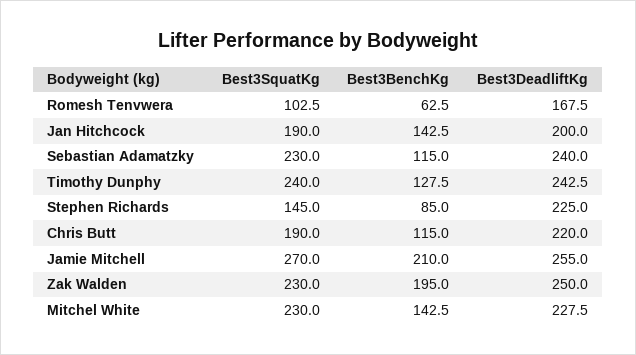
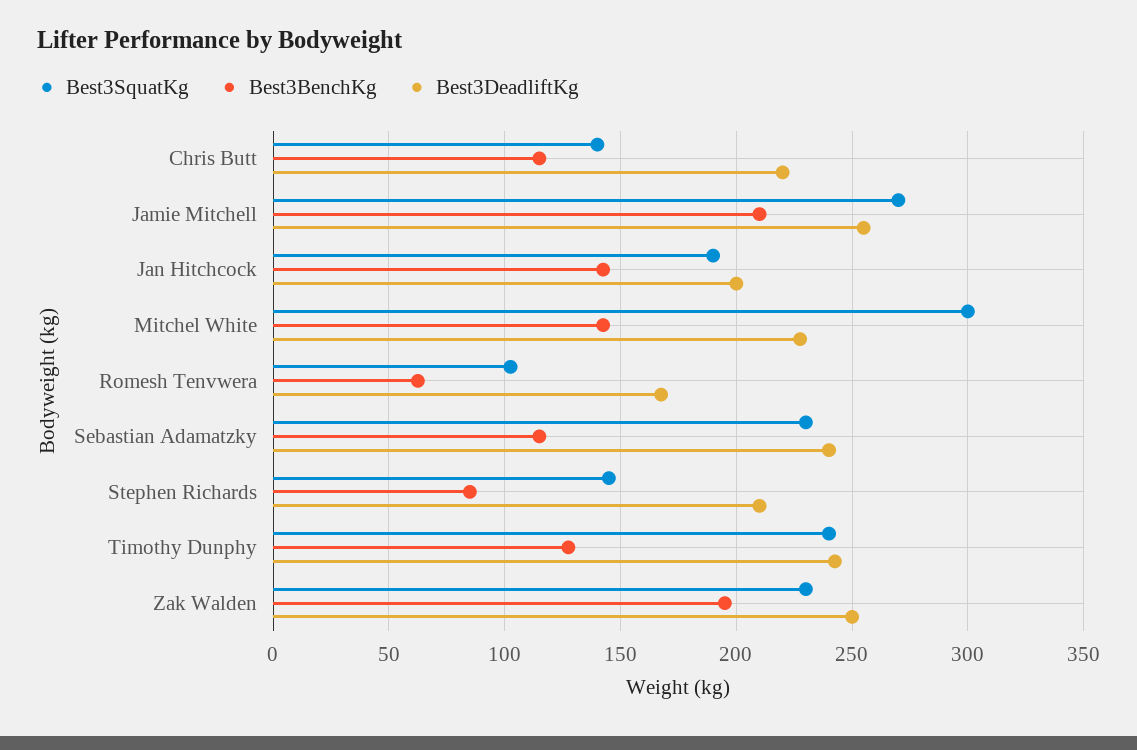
Best3DeadliftKg, Stephen Richards: 225 -> 210
Best3SquatKg, Chris Butt: 190 -> 140
Best3SquatKg, Mitchel White: 230 -> 300

